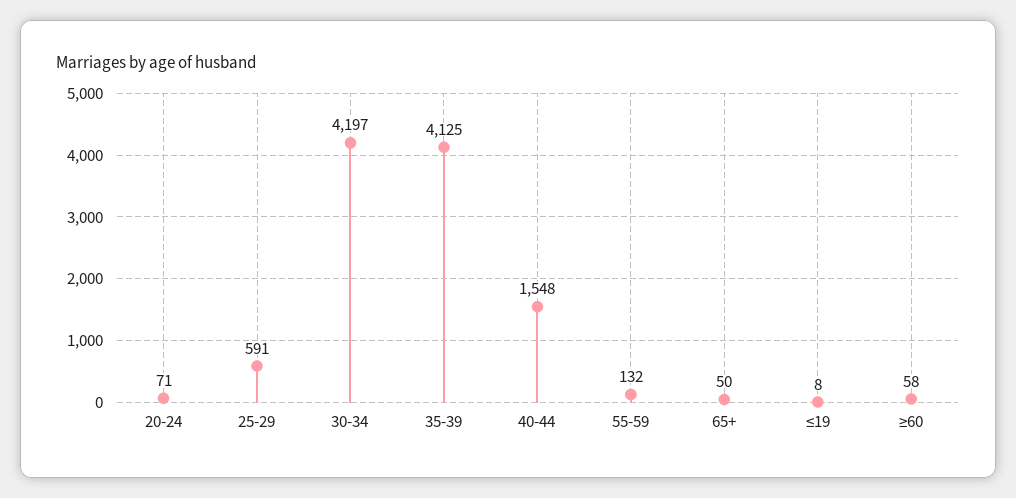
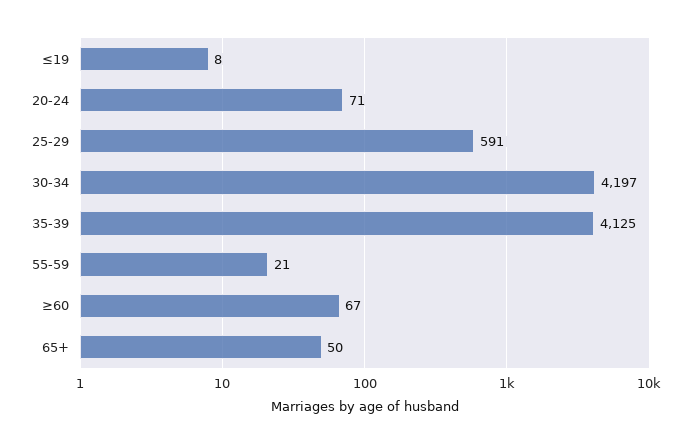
40-44: 1548 -> none
55-59: 132 -> 21
≥60: 58 -> 67

